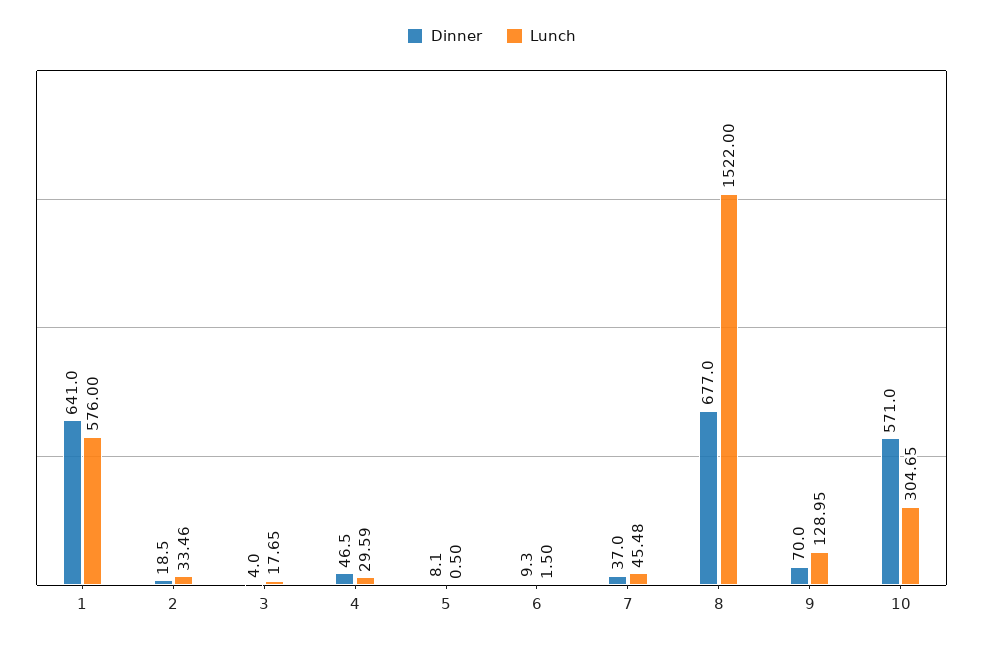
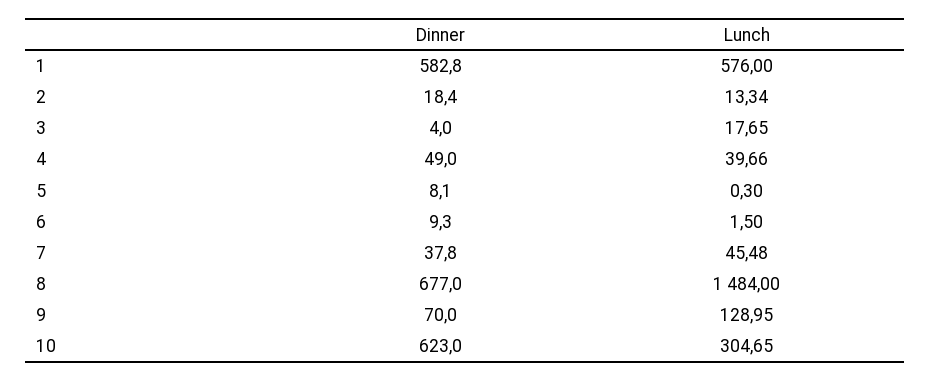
Dinner, 1: 641 -> 582.8
Dinner, 2: 18.5 -> 18.4
Lunch, 2: 33.46 -> 13.34
Dinner, 4: 46.5 -> 49
Lunch, 4: 29.59 -> 39.66
Lunch, 5: 0.5 -> 0.3
Dinner, 7: 37 -> 37.8
Lunch, 8: 1522 -> 1484
Dinner, 10: 571 -> 623

